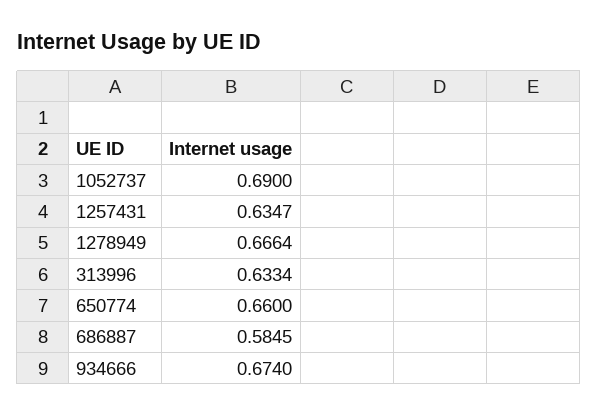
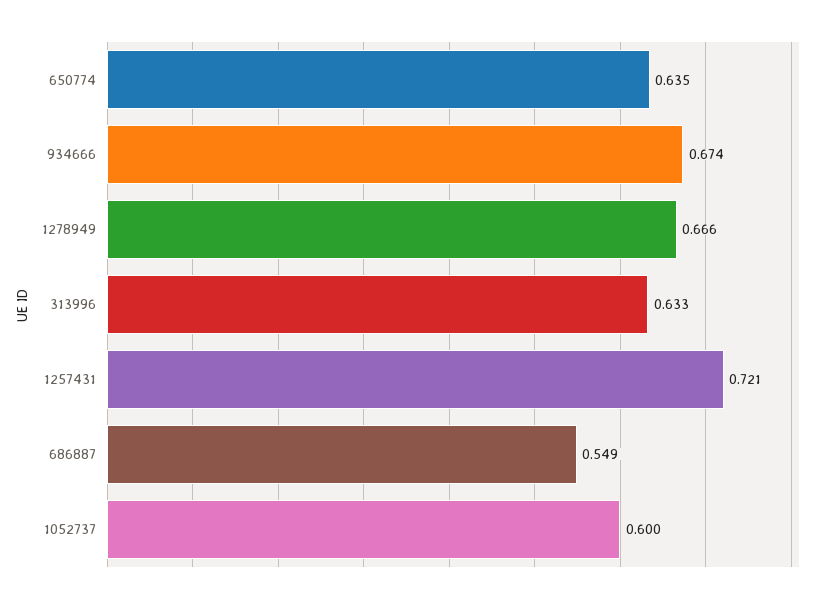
1052737: 0.69 -> 0.6
1257431: 0.6347 -> 0.721
650774: 0.66 -> 0.635
686887: 0.5845 -> 0.549

